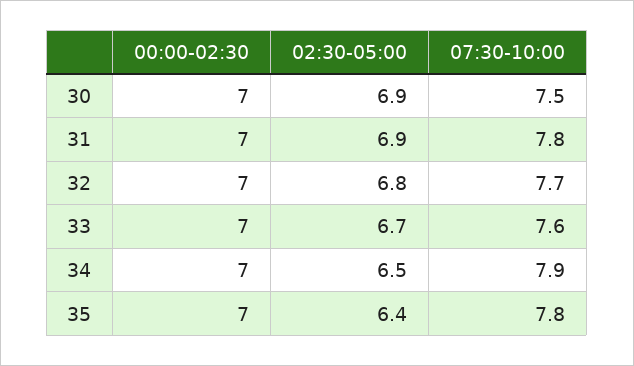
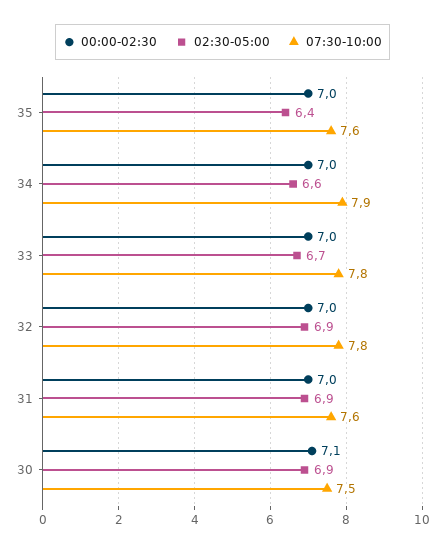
00:00-02:30, 30: 7 -> 7.1
07:30-10:00, 31: 7.8 -> 7.6
02:30-05:00, 32: 6.8 -> 6.9
07:30-10:00, 32: 7.7 -> 7.8
07:30-10:00, 33: 7.6 -> 7.8
02:30-05:00, 34: 6.5 -> 6.6
07:30-10:00, 35: 7.8 -> 7.6

